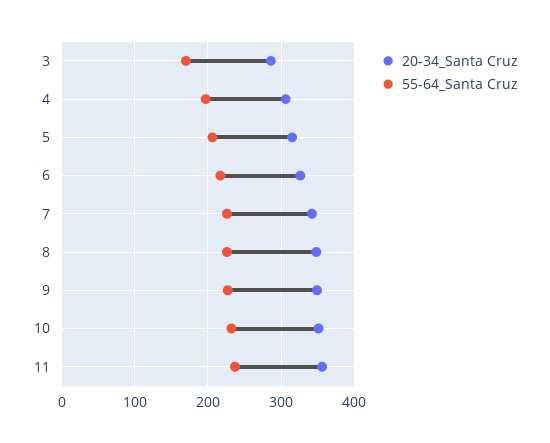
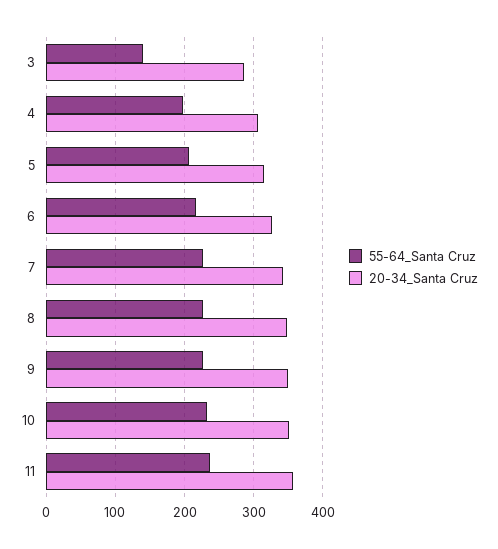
55-64_Santa Cruz, 3: 170 -> 140

